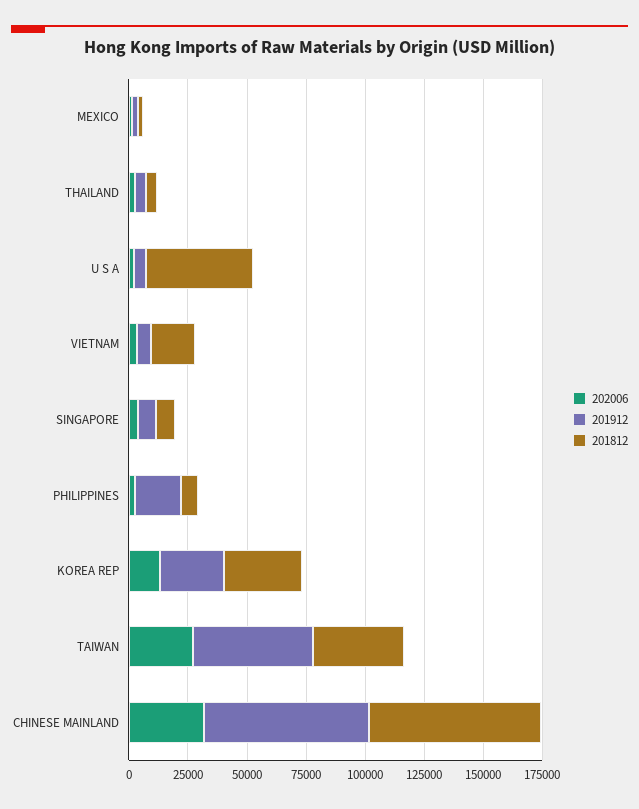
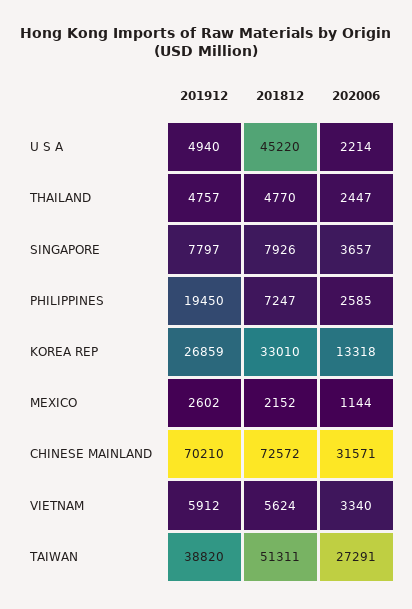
201812, VIETNAM: 20000 -> 5624
201912, TAIWAN: 50000 -> 38820
201812, TAIWAN: 40000 -> 51311

